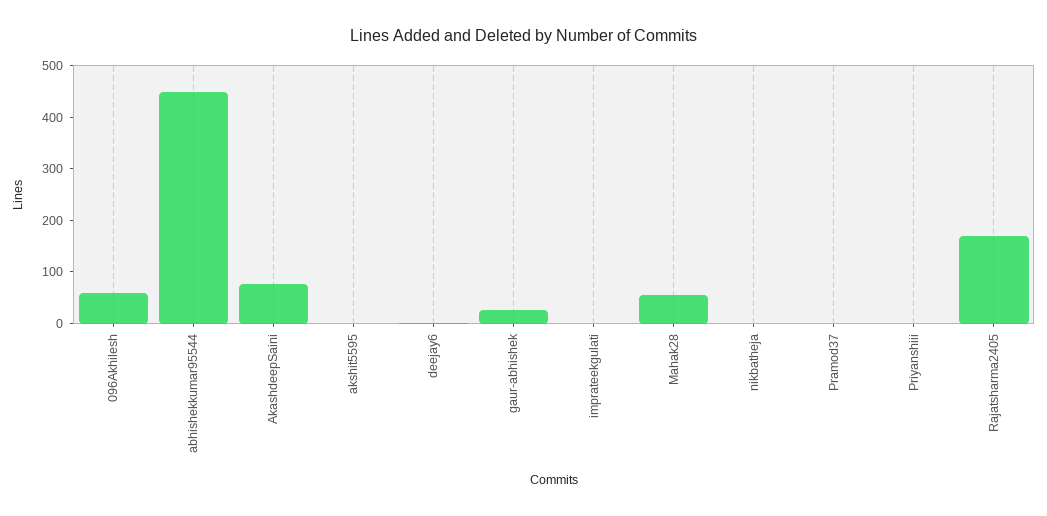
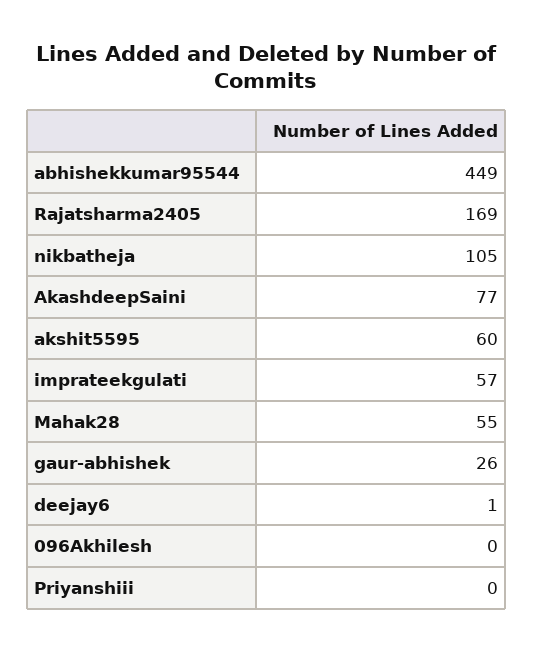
096Akhilesh: 60 -> 0
akshit5595: 0 -> 60
imprateekgulati: 0 -> 57
nikbatheja: 0 -> 105
Pramod37: 0 -> none

